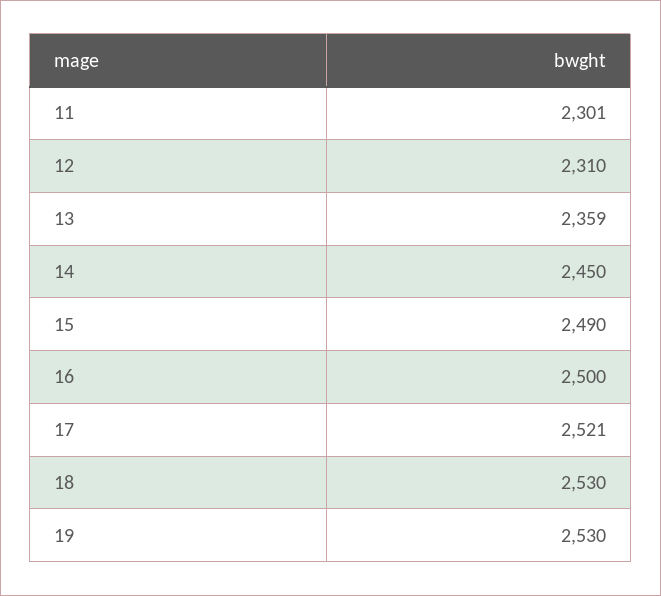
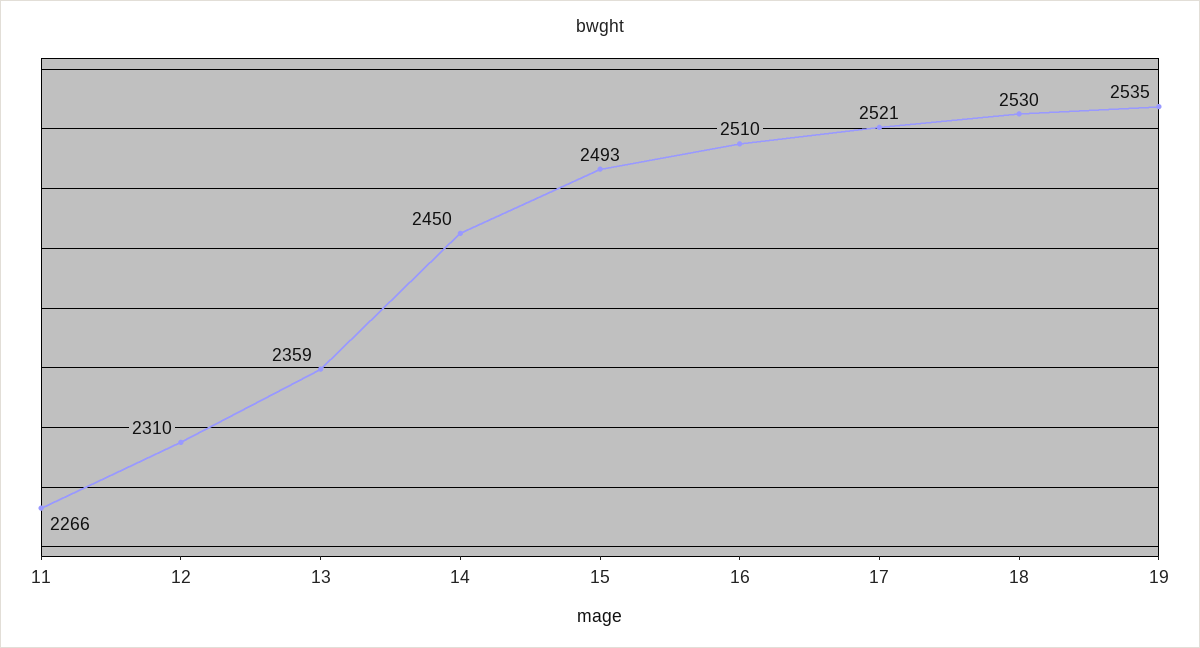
11: 2301 -> 2266
15: 2490 -> 2493
16: 2500 -> 2510
19: 2530 -> 2535

